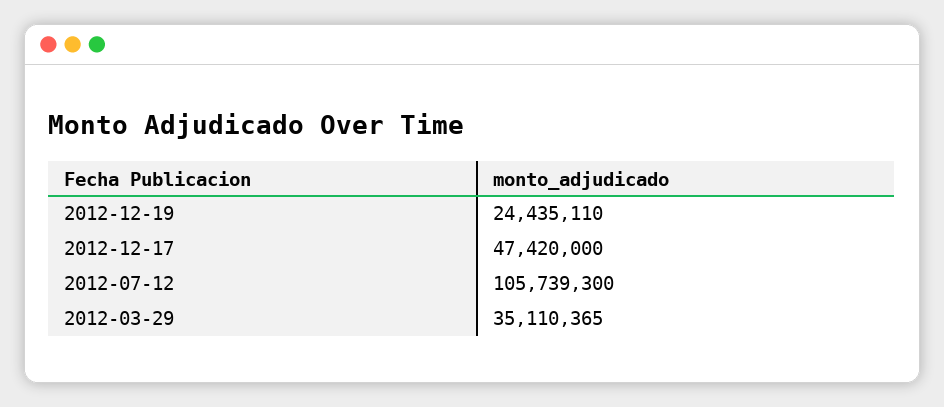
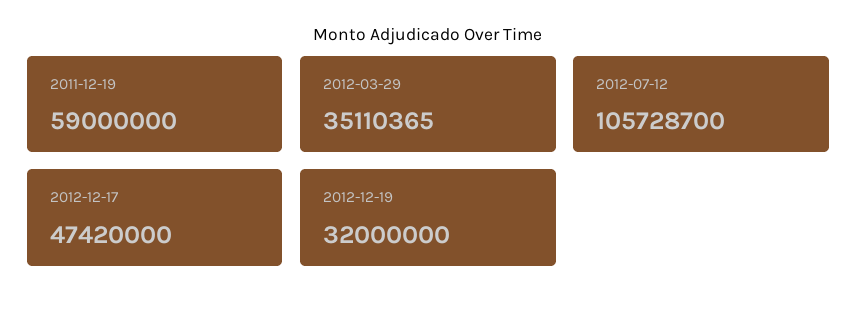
2012-12-19: 24435110 -> 32000000
2012-07-12: 105739300 -> 105728700
2011-12-19: none -> 59000000

